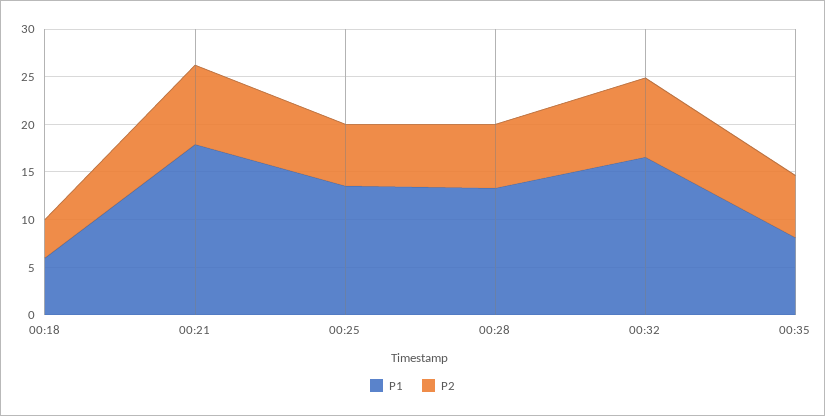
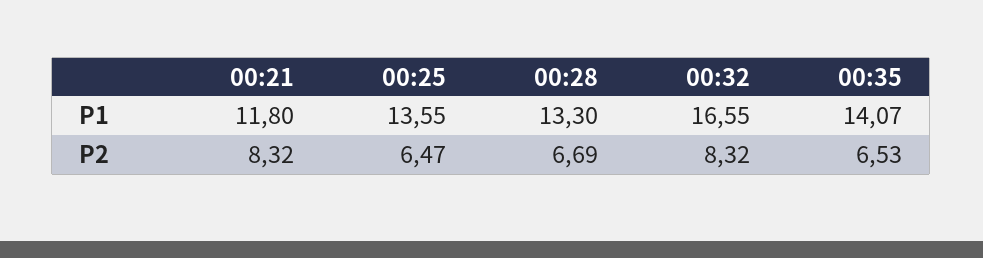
P1, 00:18: 6 -> none
P2, 00:18: 4 -> none
P1, 00:21: 18 -> 11.8
P1, 00:35: 8 -> 14.07

